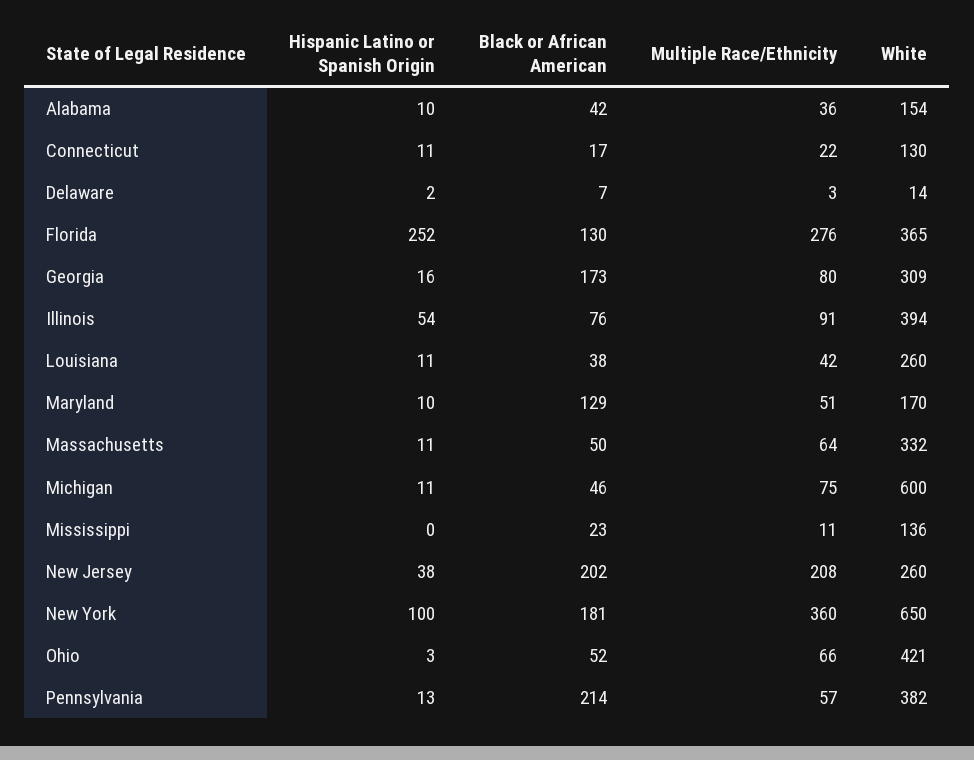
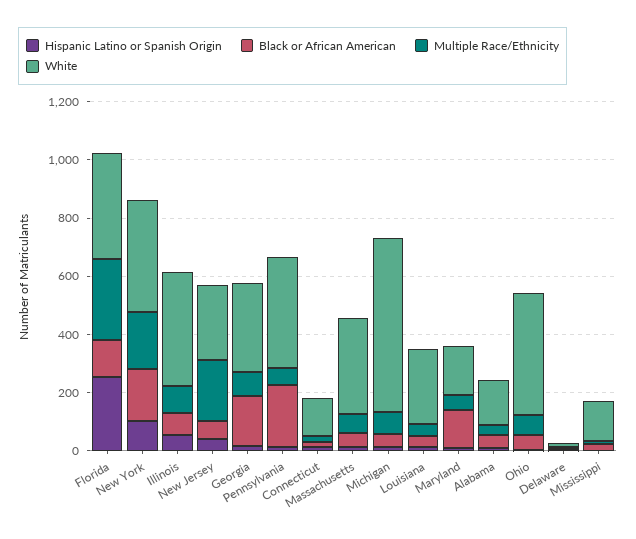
Black or African American, New Jersey: 202 -> 50
Multiple Race/Ethnicity, New York: 360 -> 200
White, New York: 650 -> 400

